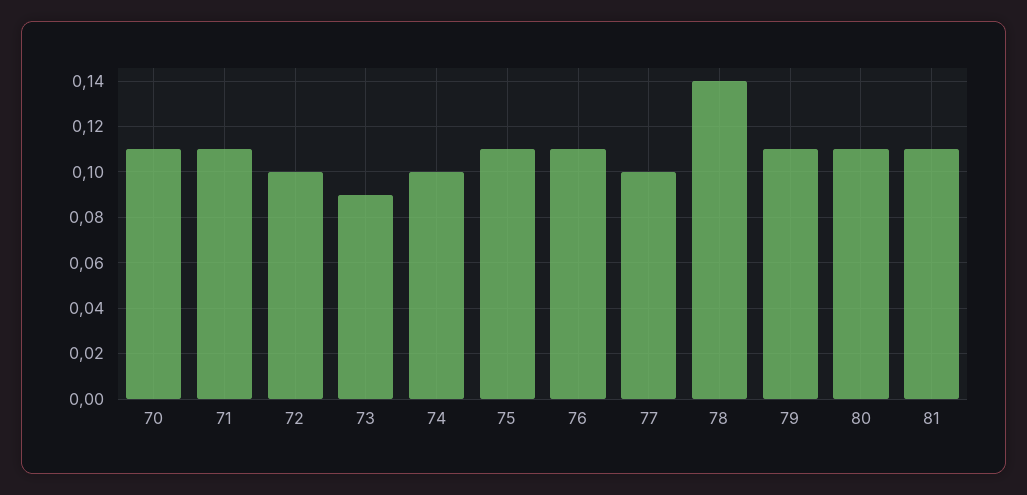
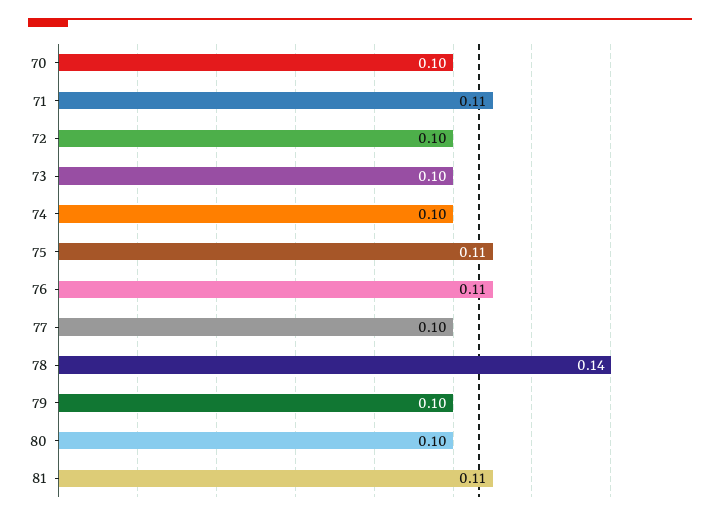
70: 0.11 -> 0.1
73: 0.09 -> 0.1
79: 0.11 -> 0.1
80: 0.11 -> 0.1

